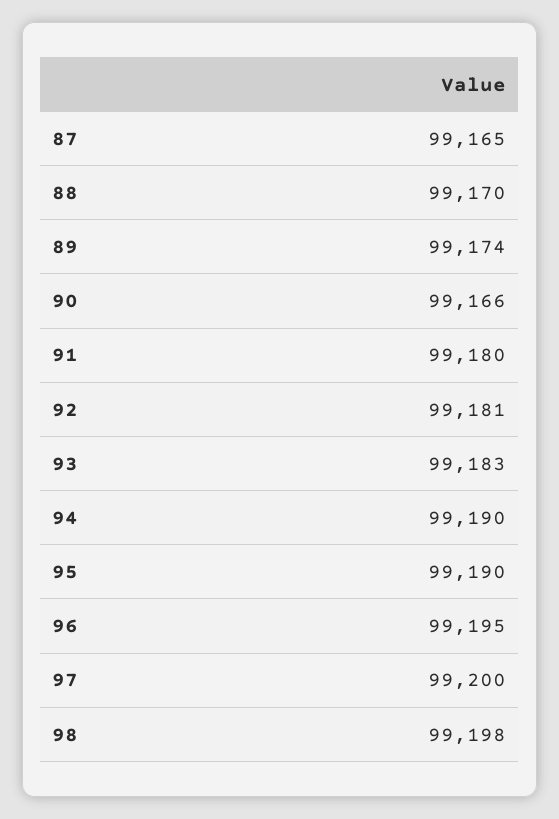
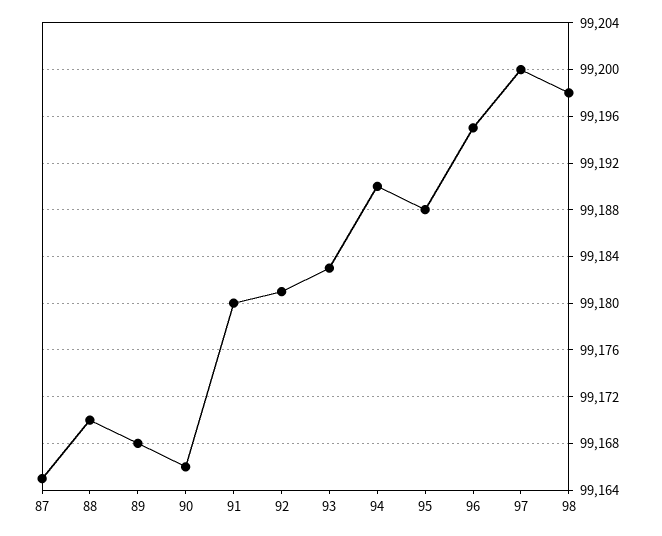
89: 99174 -> 99168
95: 99190 -> 99188

